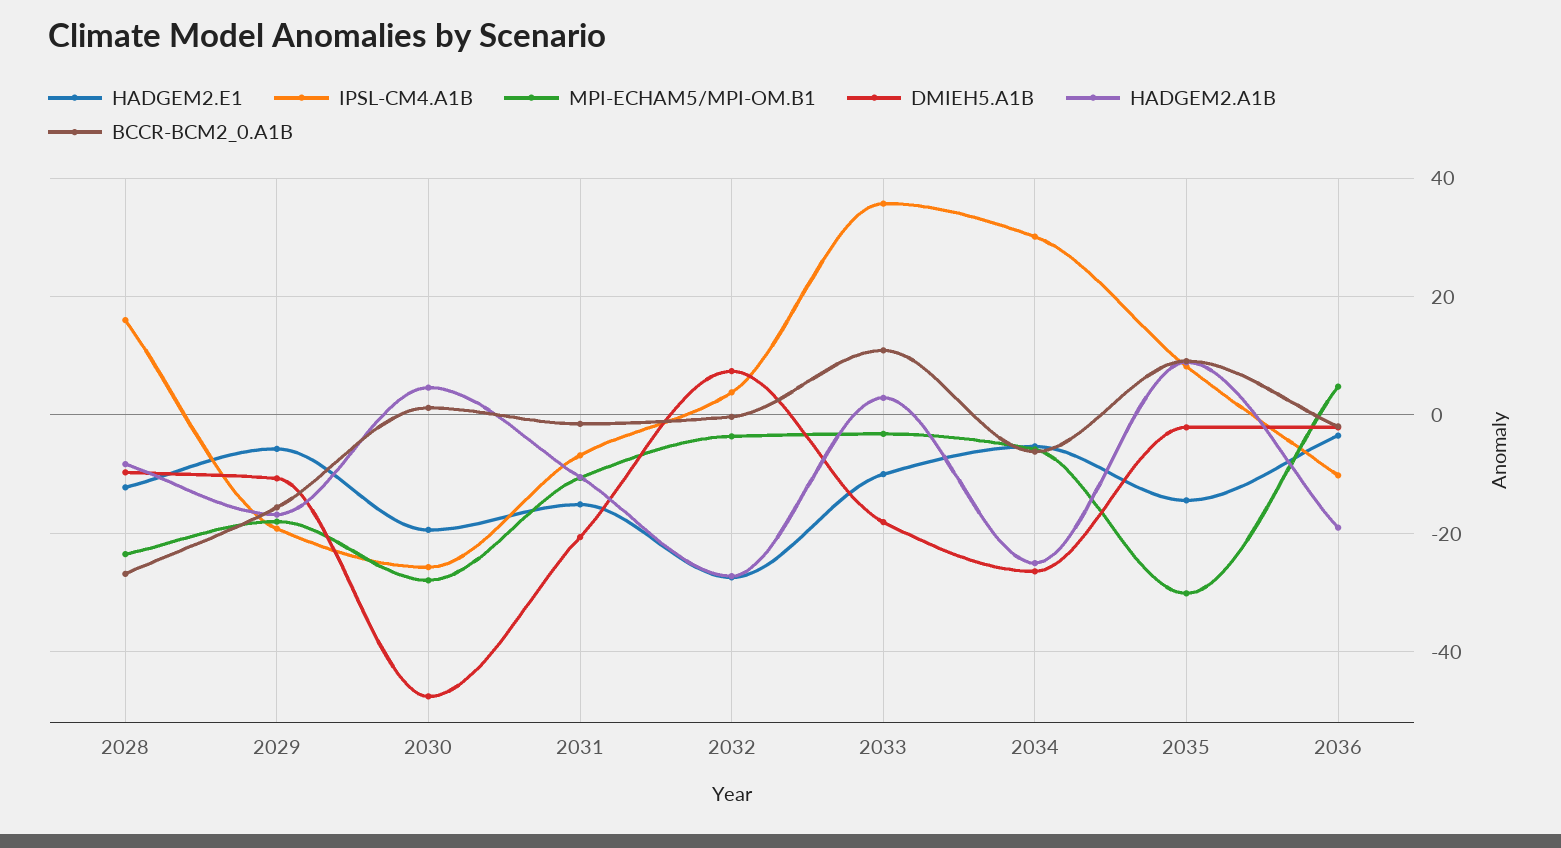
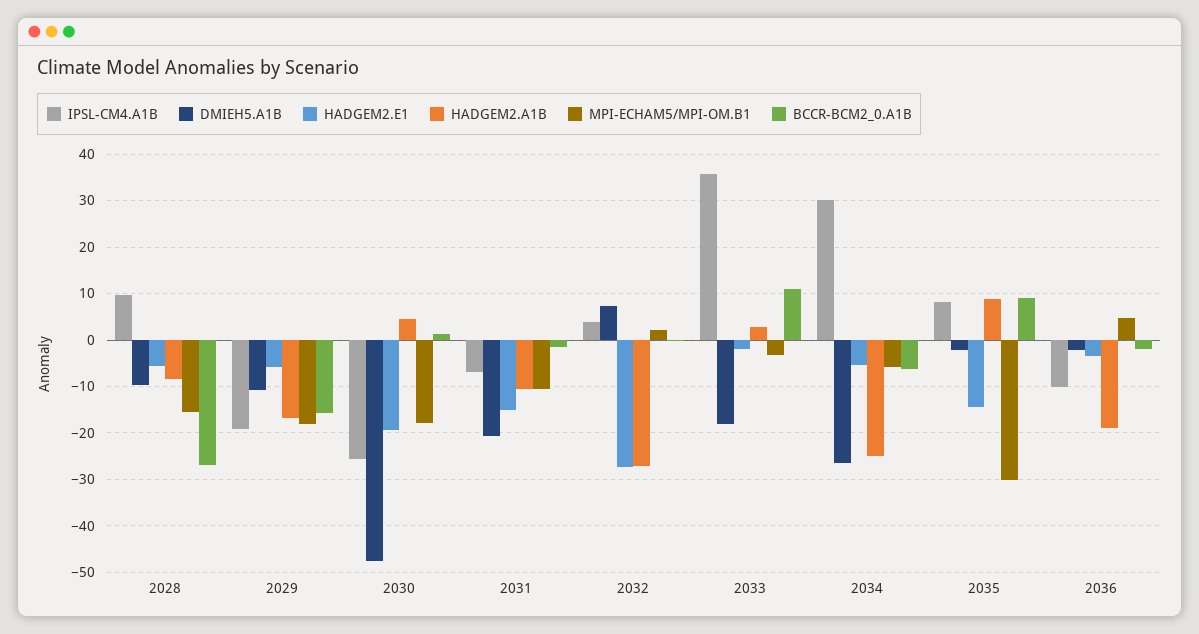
HADGEM2.E1, 2028: -12 -> -6
IPSL-CM4.A1B, 2028: 16 -> 10
MPI-ECHAM5/MPI-OM.B1, 2028: -24 -> -16
MPI-ECHAM5/MPI-OM.B1, 2030: -28 -> -18
MPI-ECHAM5/MPI-OM.B1, 2032: -4 -> 2
HADGEM2.E1, 2033: -10 -> -2

